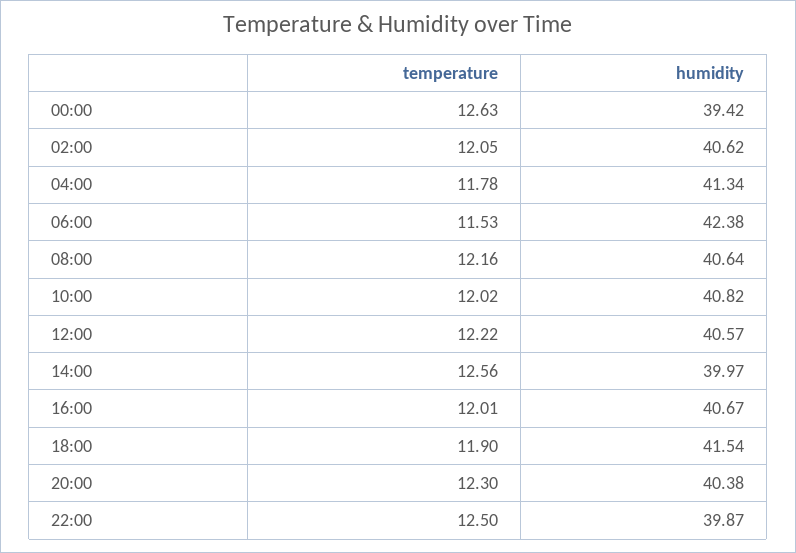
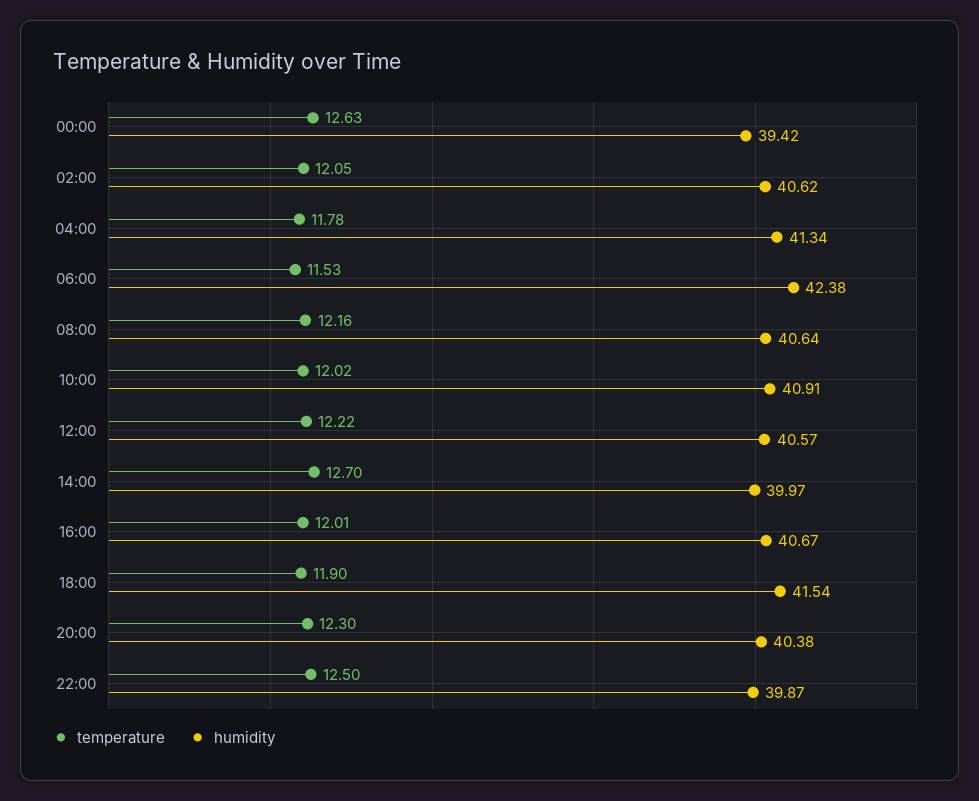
humidity, 10:00: 40.82 -> 40.91
temperature, 14:00: 12.56 -> 12.7

